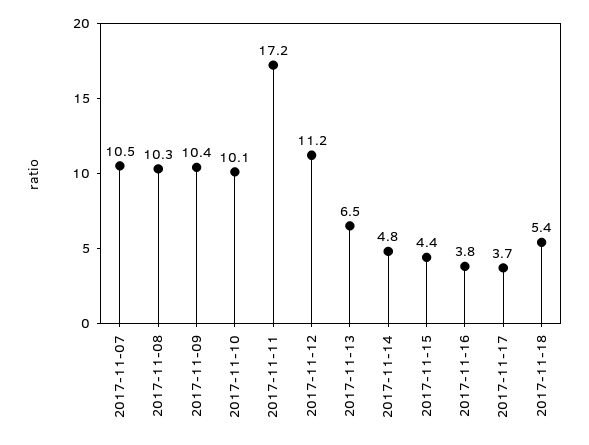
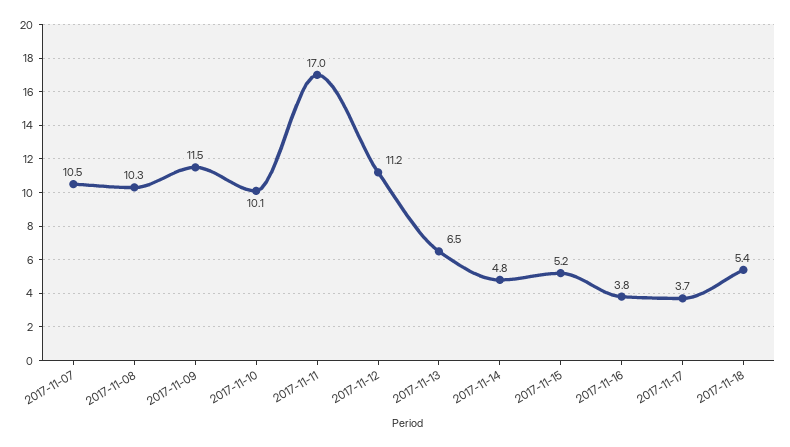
2017-11-09: 10.4 -> 11.5
2017-11-11: 17.2 -> 17
2017-11-15: 4.4 -> 5.2

